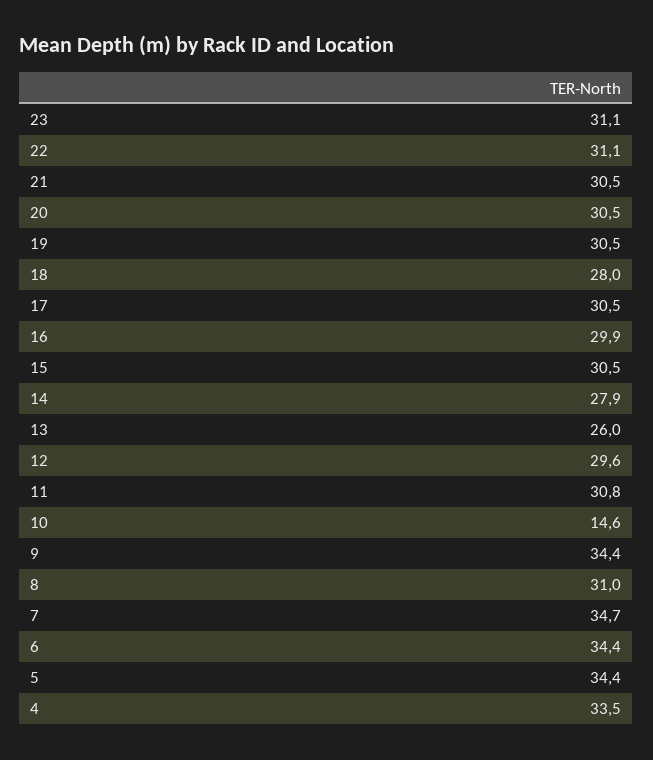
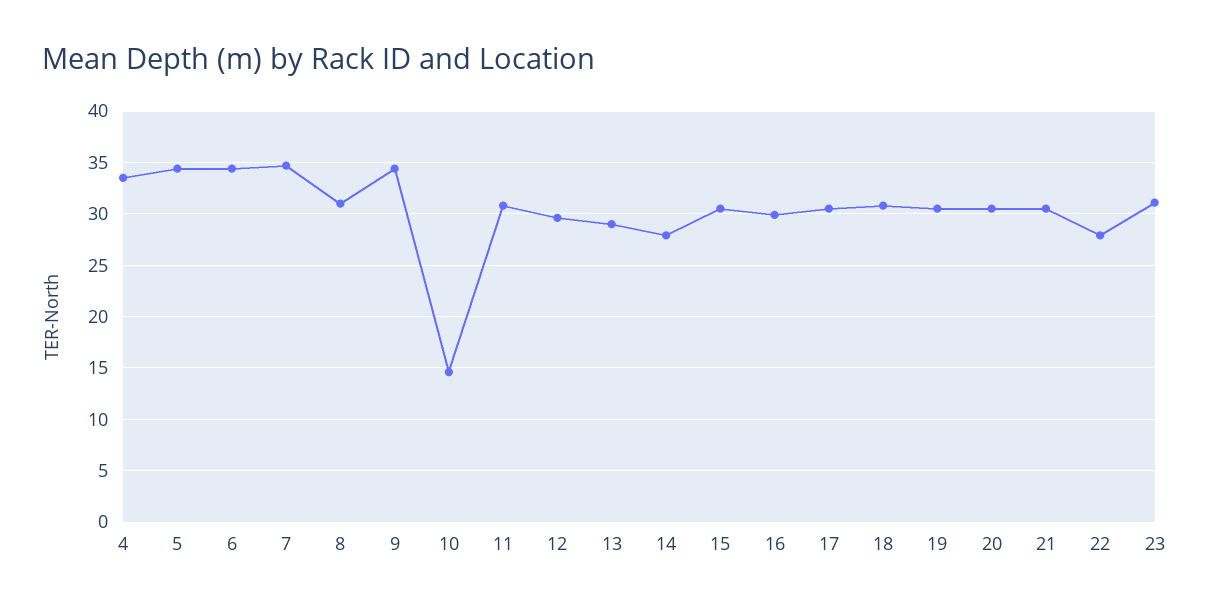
22: 31.1 -> 28
18: 28 -> 31
13: 26 -> 29

